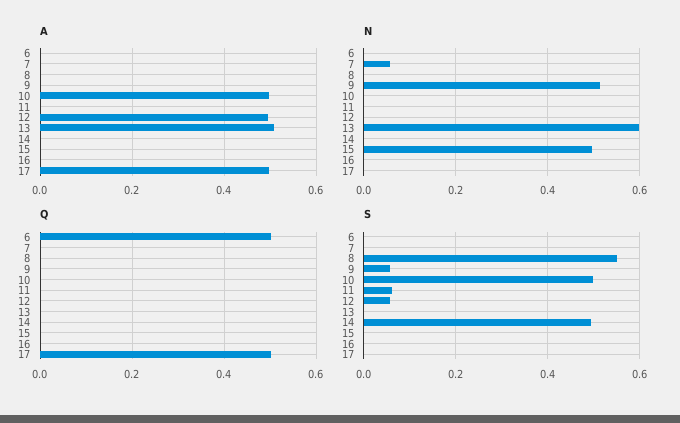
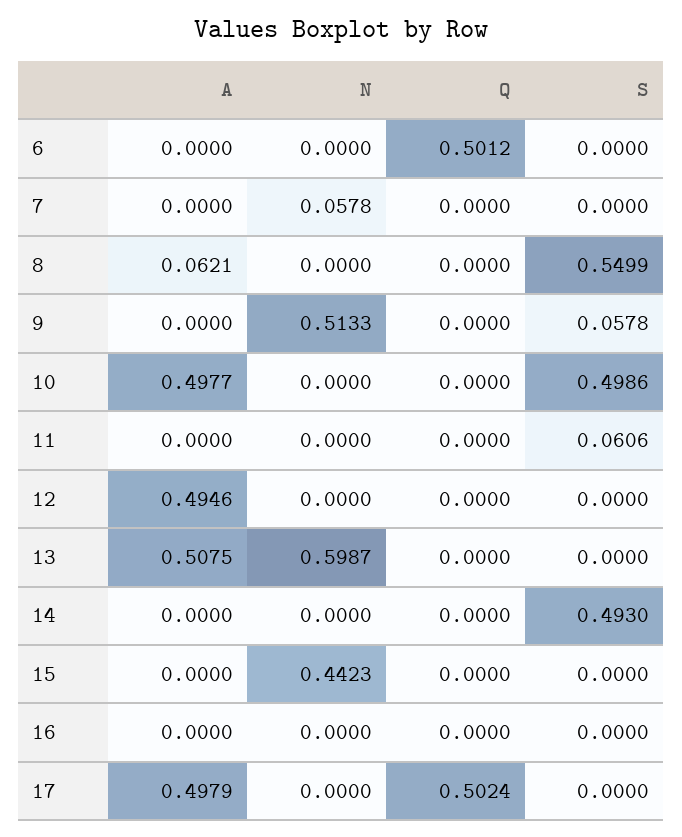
A, 8: 0 -> 0.0621
N, 15: 0.5 -> 0.4423
S, 12: 0.06 -> 0

